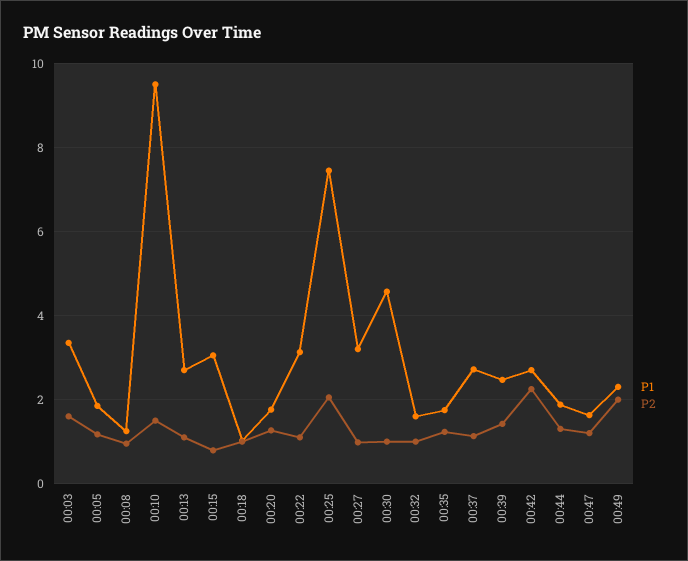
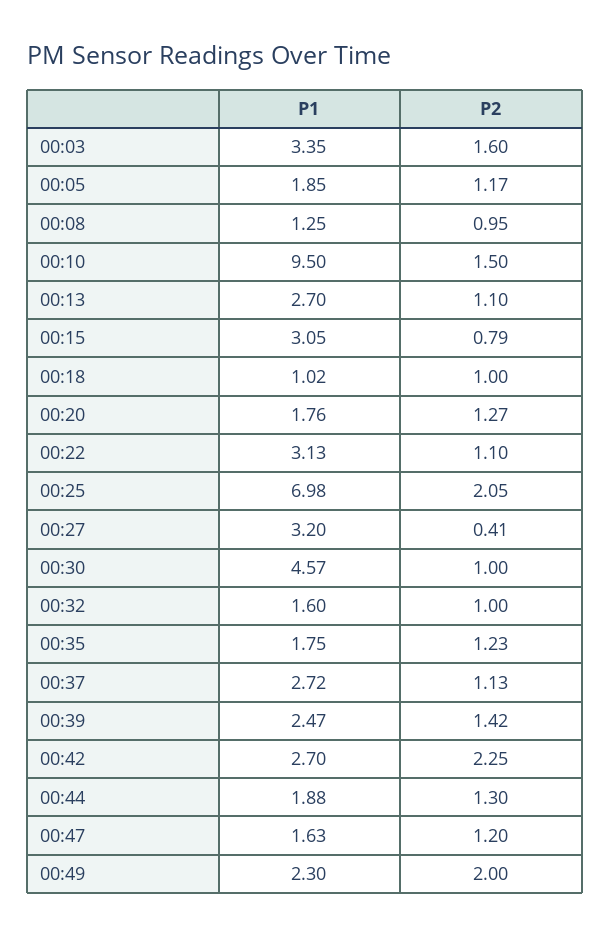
P1, 00:25: 7.4 -> 6.98
P2, 00:27: 1 -> 0.41

